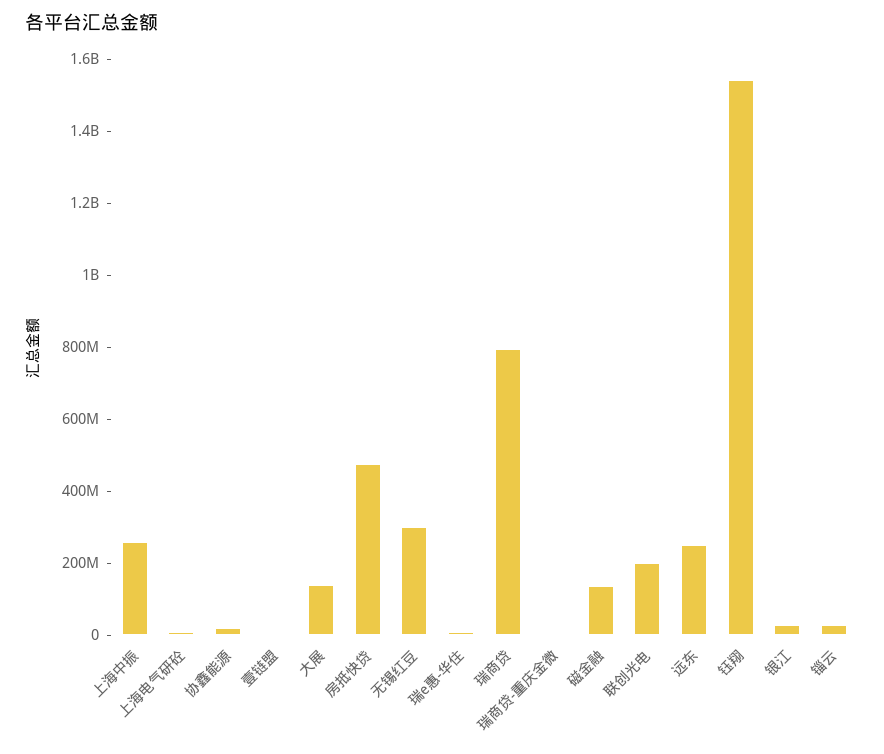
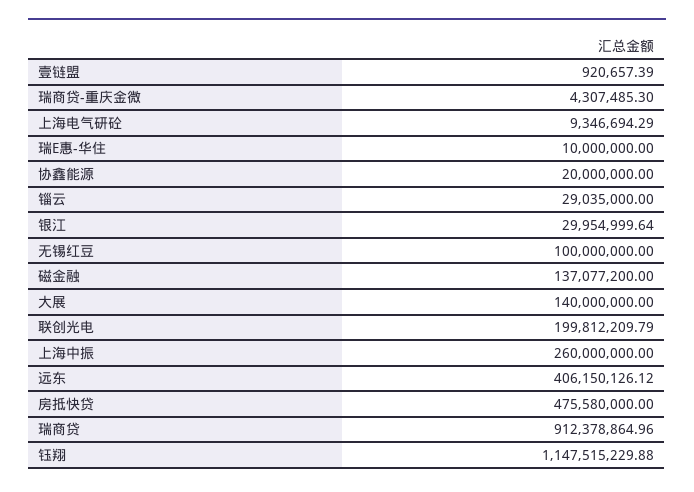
无锡红豆: 300000000 -> 100000000
瑞商贷: 800000000 -> 912378864.96
远东: 250000000 -> 406150126.12
钰翔: 1550000000 -> 1147515229.88

